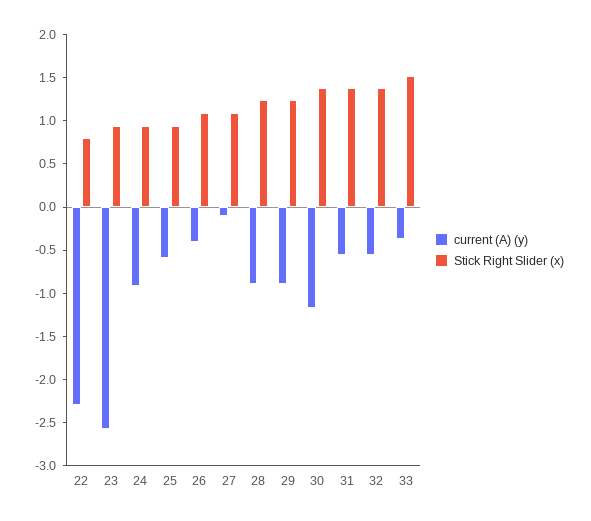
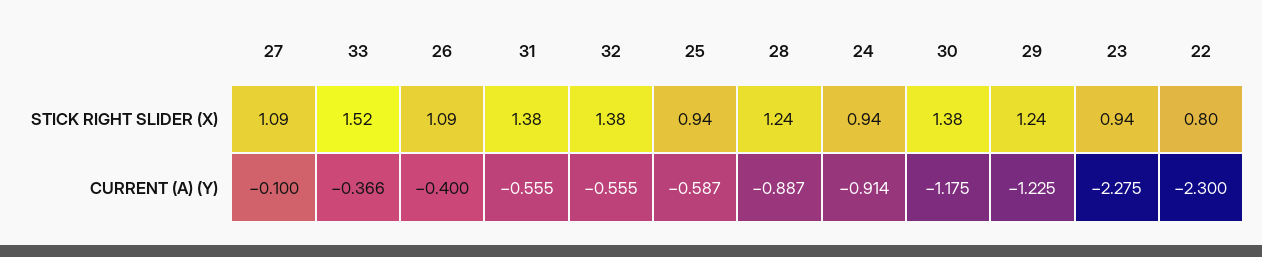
current (A) (y), 23: -2.6 -> -2.275
current (A) (y), 29: -0.9 -> -1.225

